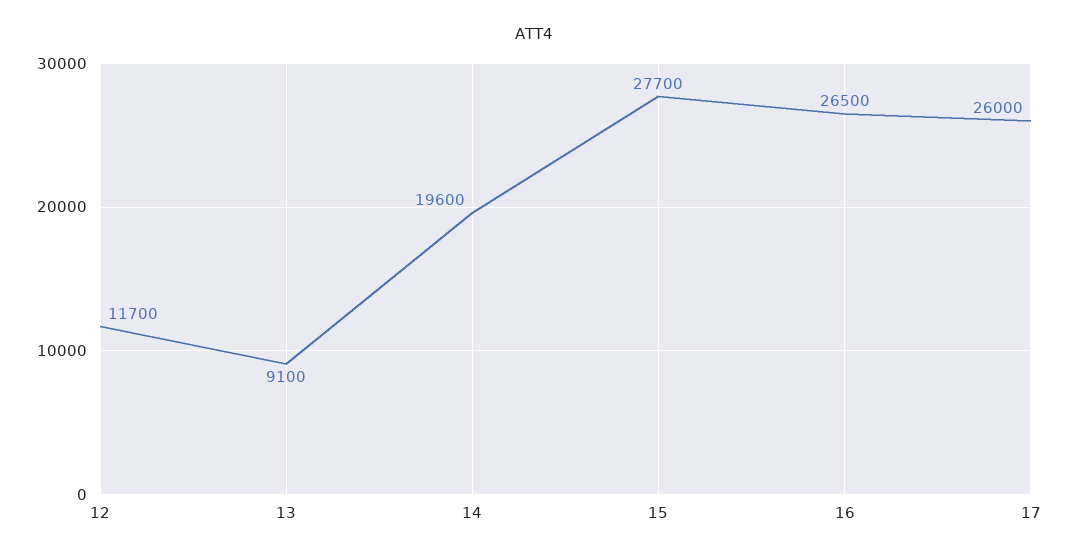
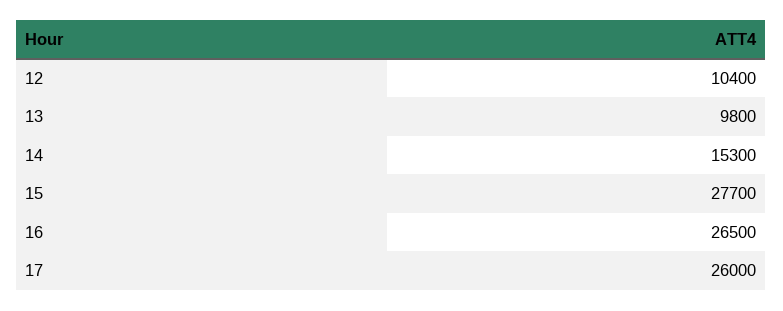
12: 11700 -> 10400
13: 9100 -> 9800
14: 19600 -> 15300

